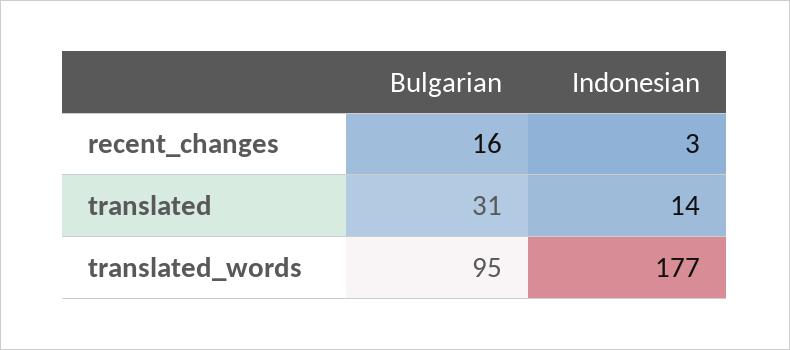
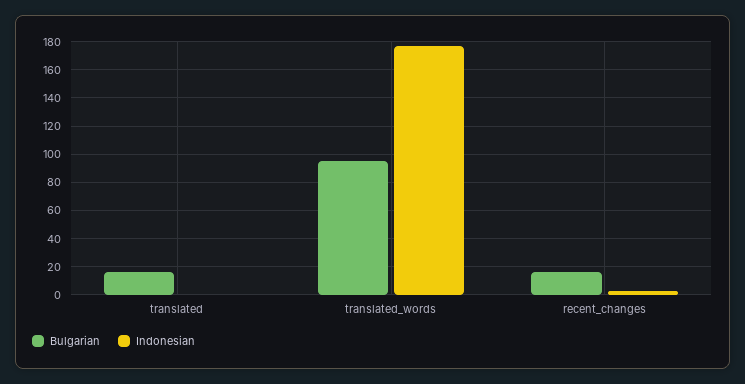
Bulgarian, translated: 31 -> 15
Indonesian, translated: 14 -> 0

